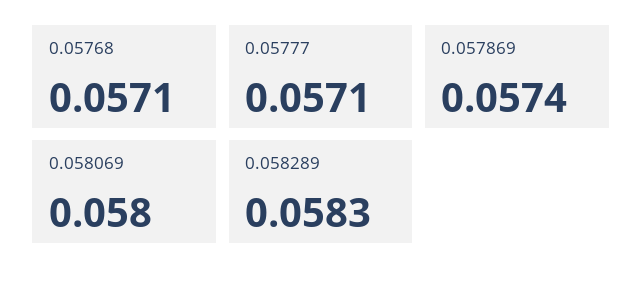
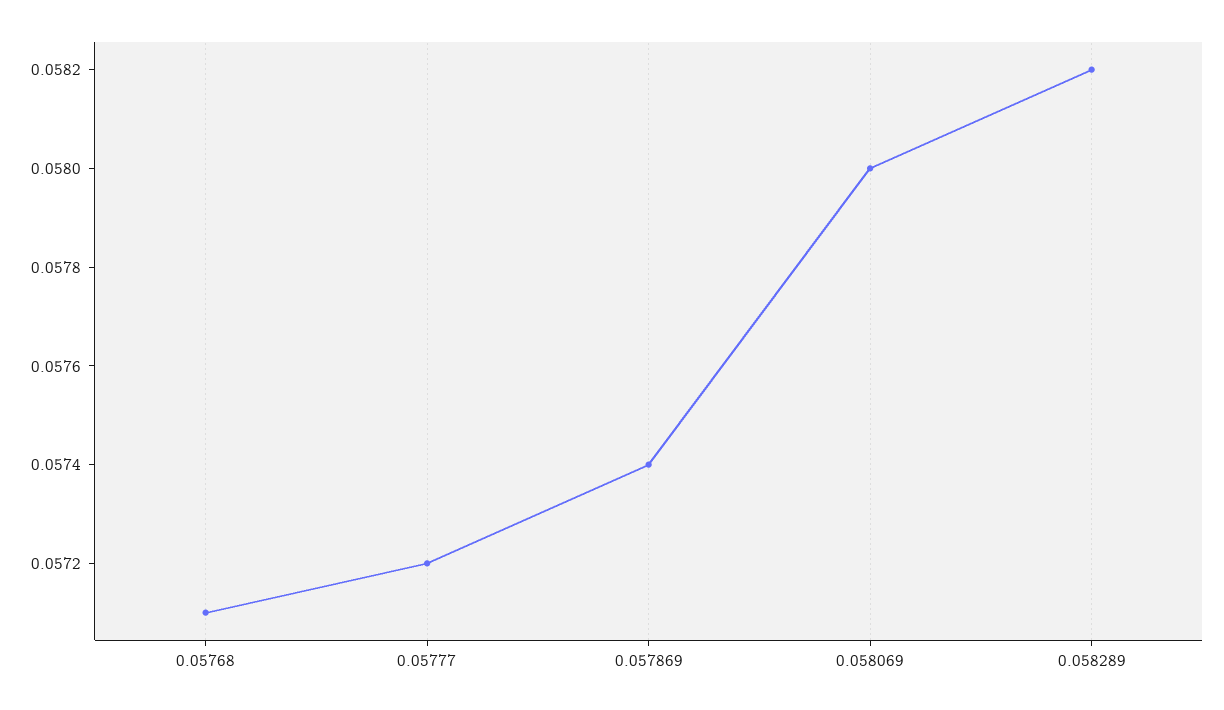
0.05777: 0.0571 -> 0.0572
0.058289: 0.0583 -> 0.0582

